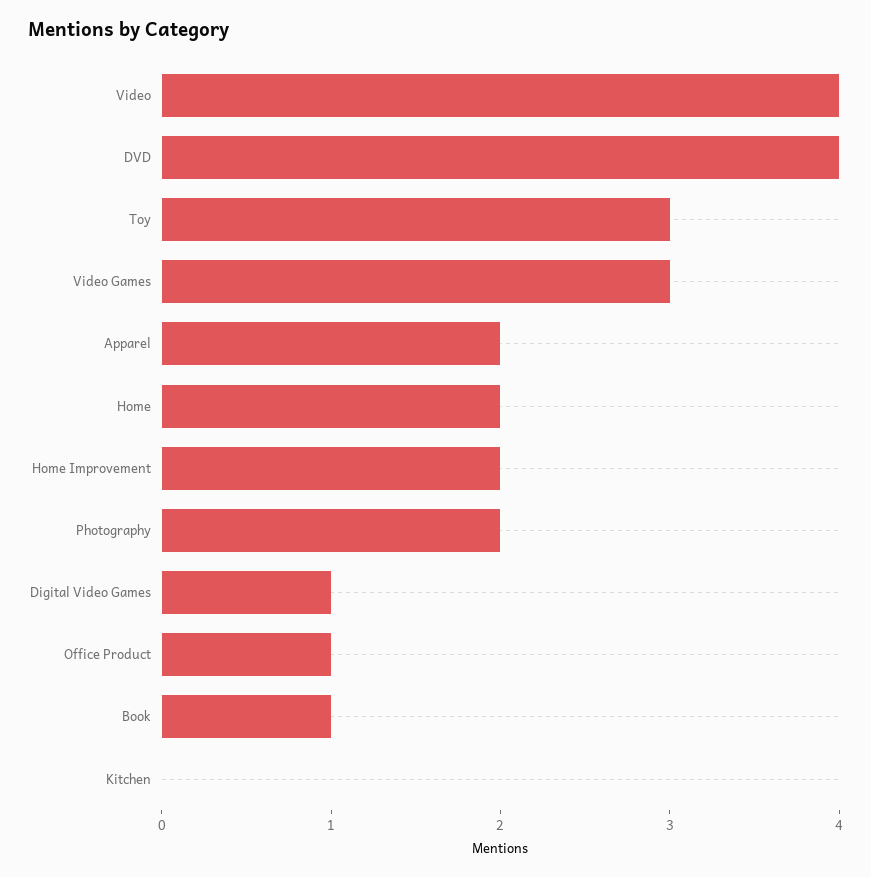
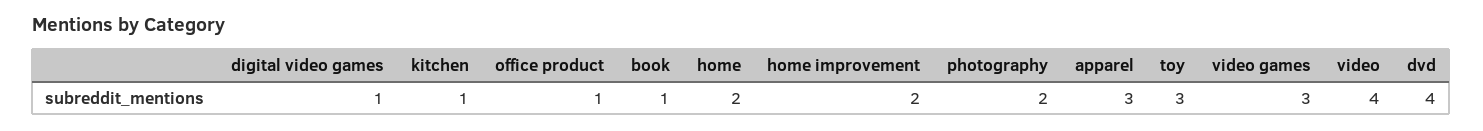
Apparel: 2 -> 3
Kitchen: 0 -> 1

